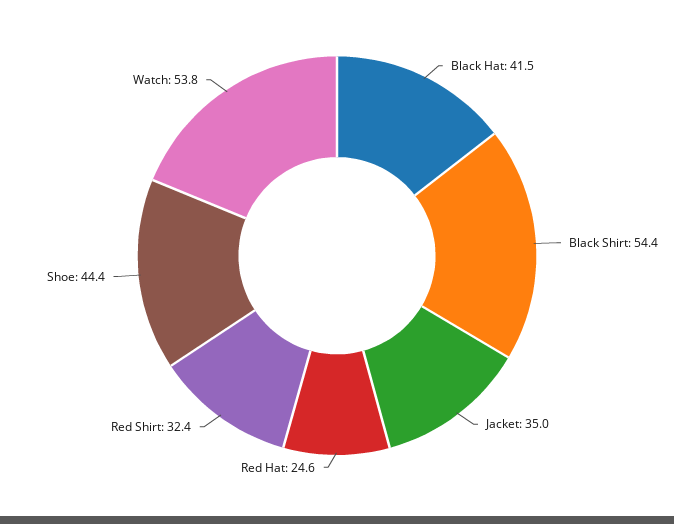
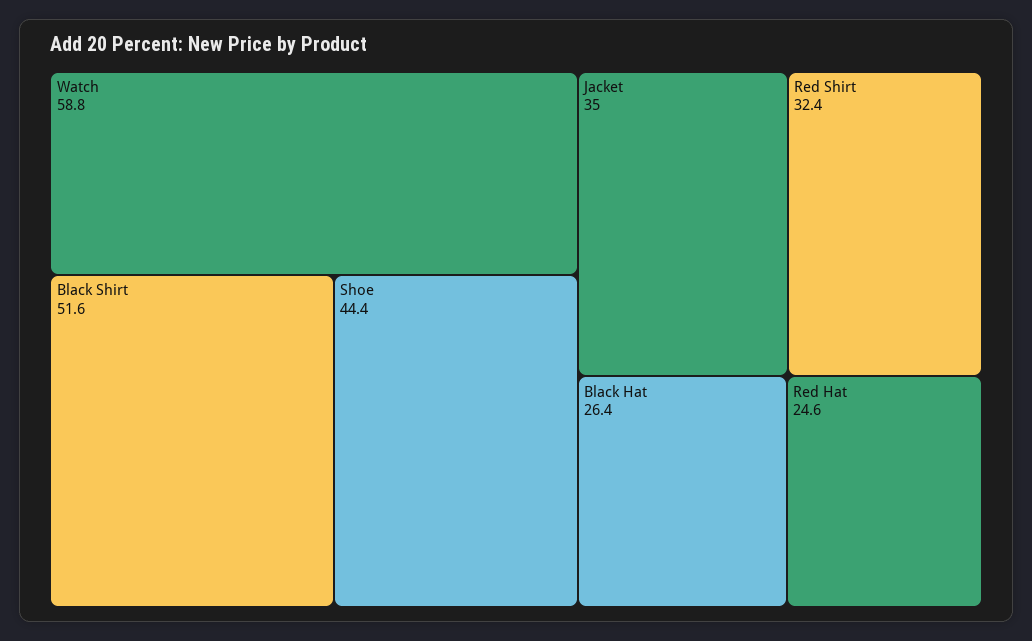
Black Hat: 41.5 -> 26.4
Black Shirt: 54.4 -> 51.6
Watch: 53.8 -> 58.8

